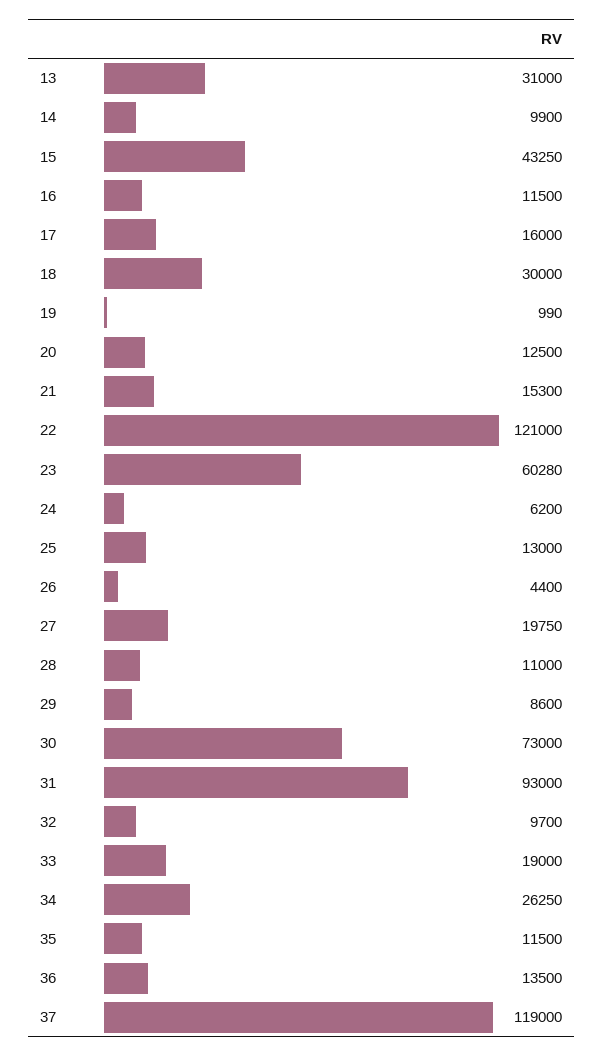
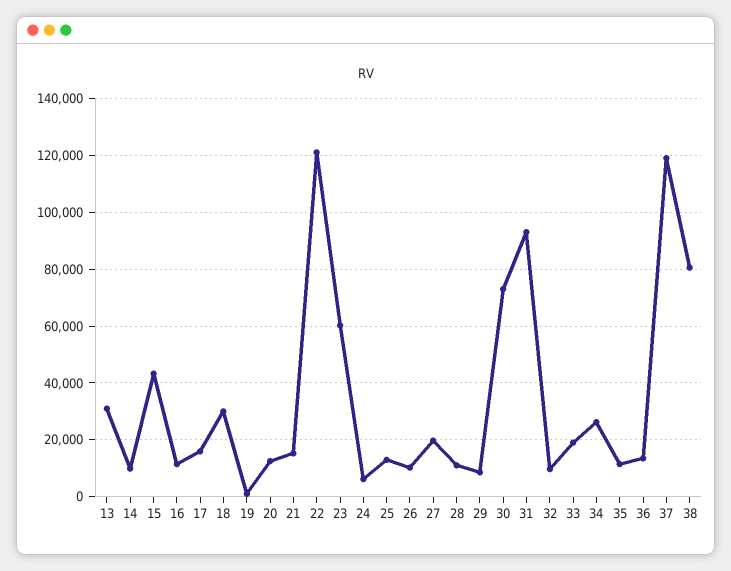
26: 4400 -> 10000
38: none -> 80000

